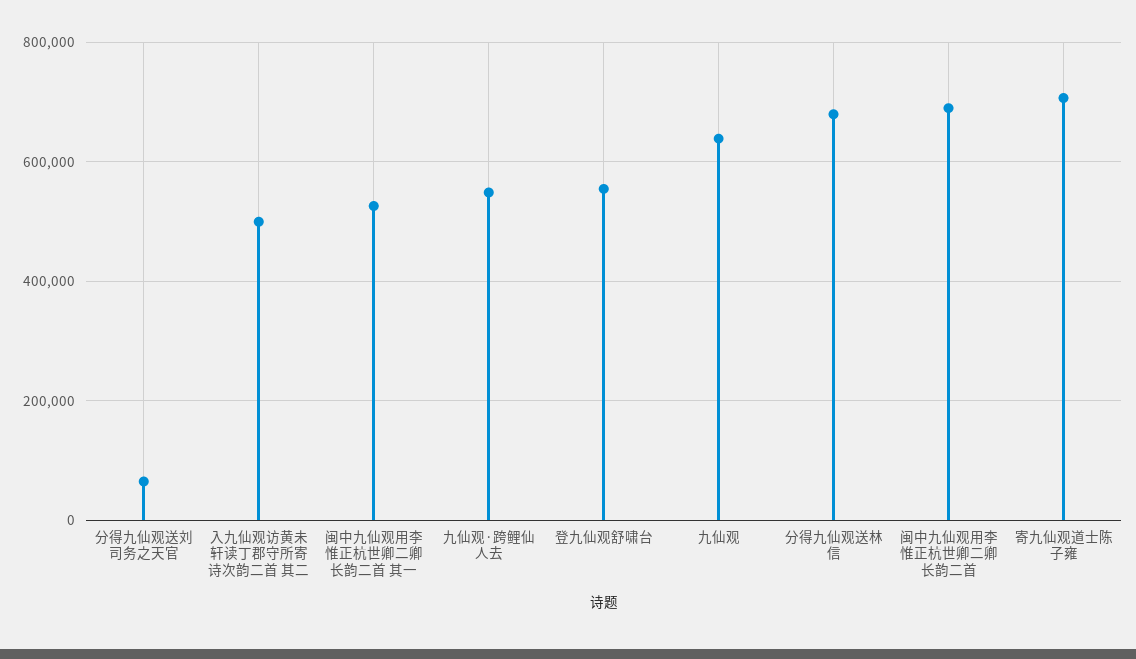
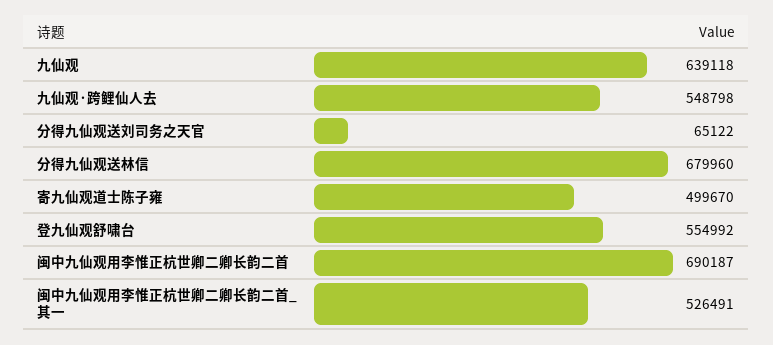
入九仙观访黄未轩读丁郡守所寄诗次韵二首 其二: 500000 -> none
寄九仙观道士陈子雍: 700000 -> 499670

